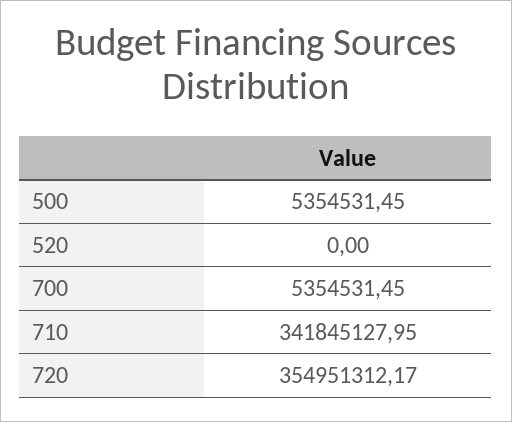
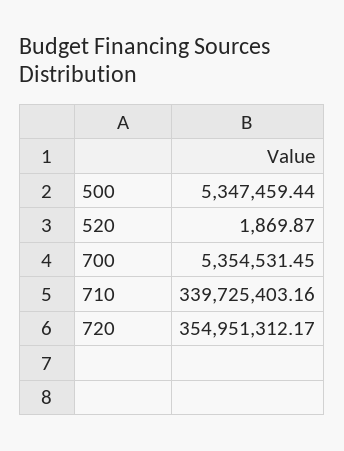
500: 5354531.45 -> 5347459.44
520: 0 -> 1869.87
710: 341845127.95 -> 339725403.16

